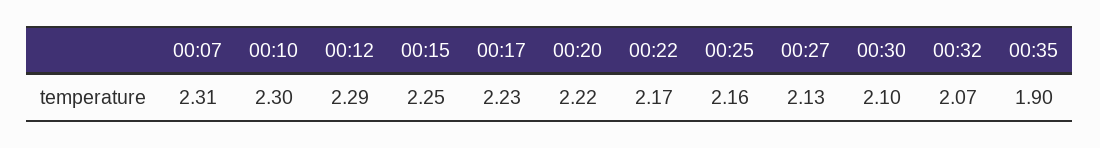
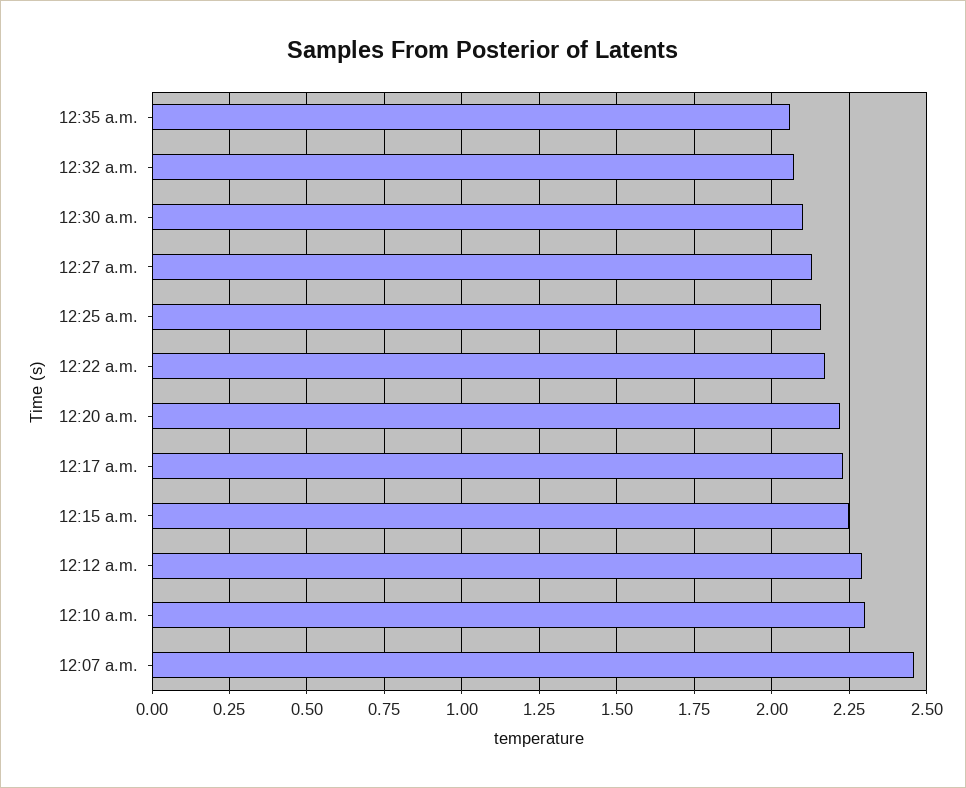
00:07: 2.31 -> 2.45
00:35: 1.9 -> 2.05

